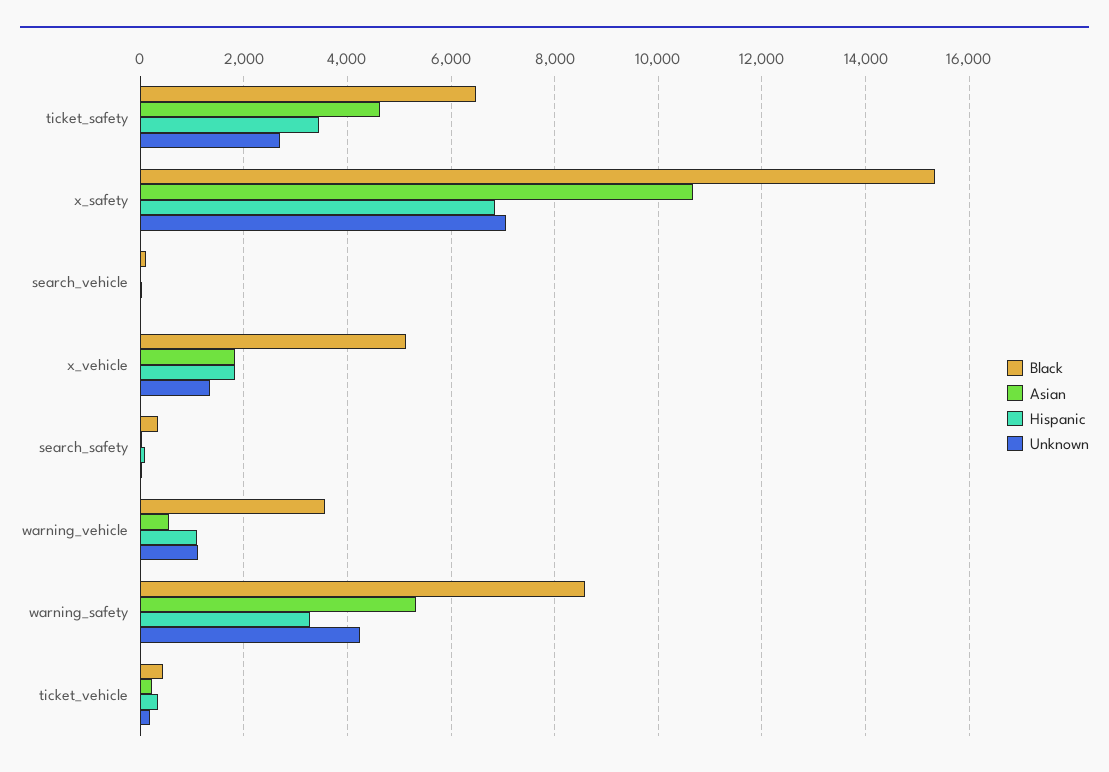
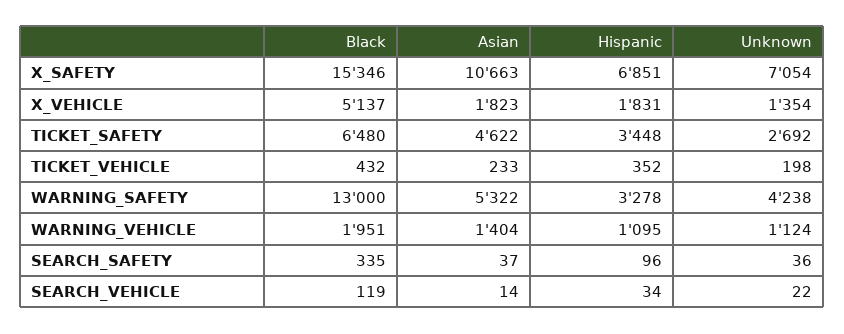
Black, warning_vehicle: 3600 -> 1951
Asian, warning_vehicle: 600 -> 1404
Black, warning_safety: 8600 -> 13000

